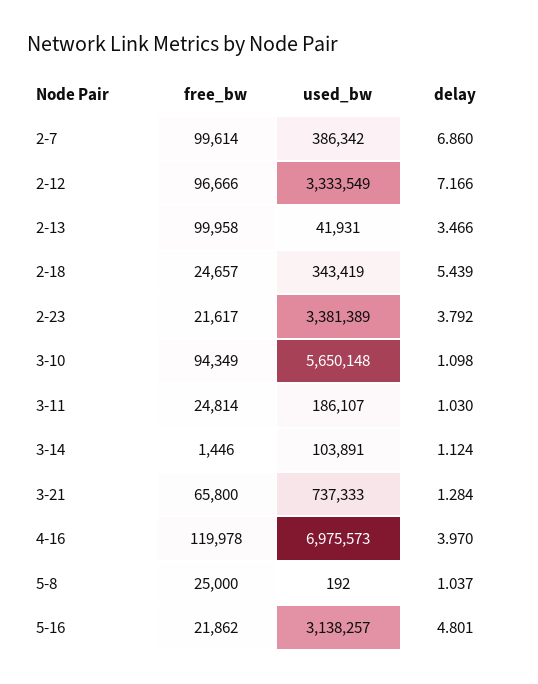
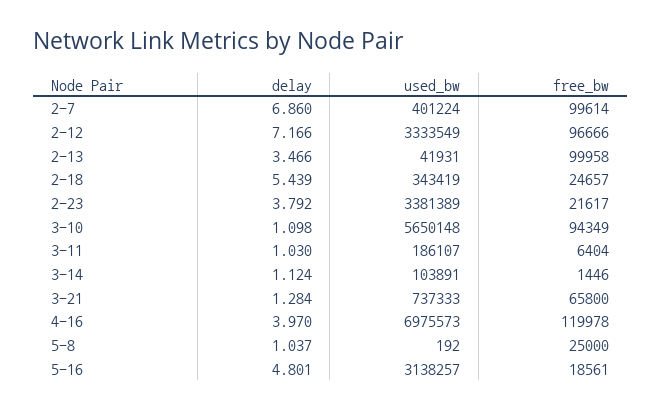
used_bw, 2-7: 386342 -> 401224
free_bw, 3-11: 24814 -> 6404
free_bw, 5-16: 21862 -> 18561

